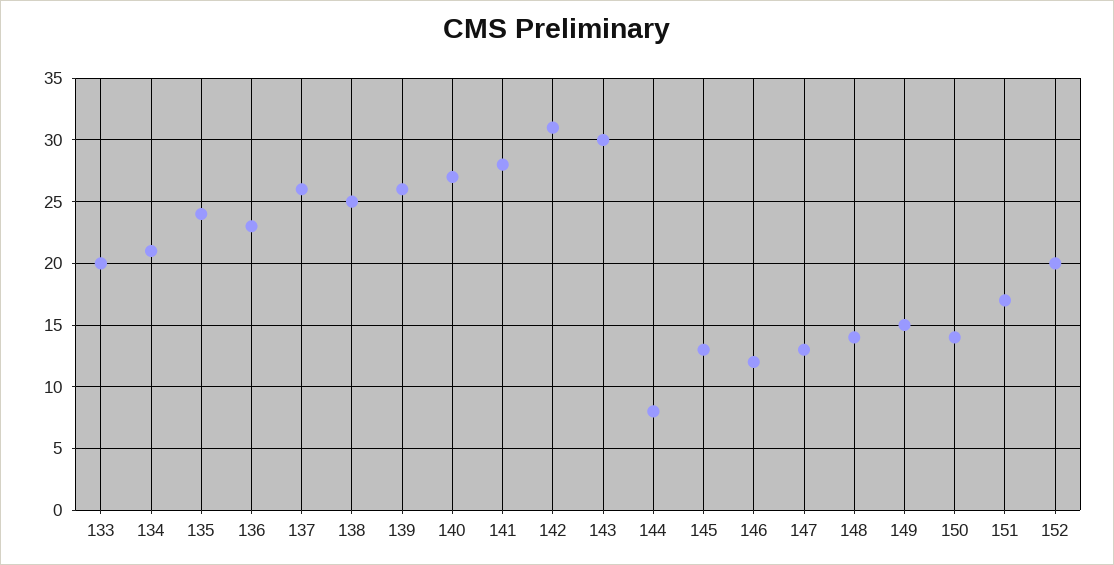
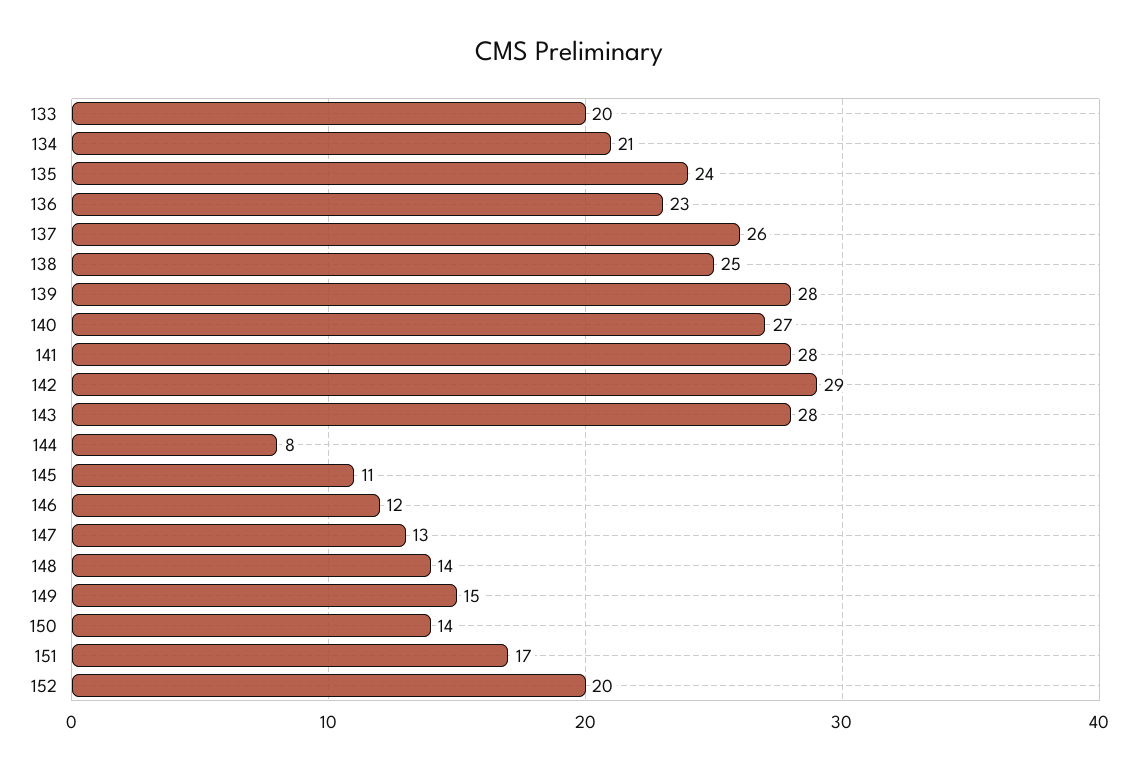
139: 26 -> 28
142: 31 -> 29
143: 30 -> 28
145: 13 -> 11

